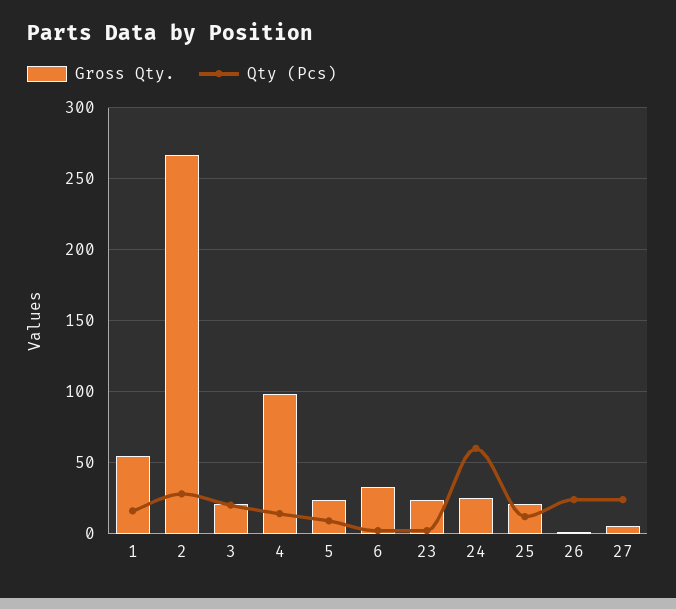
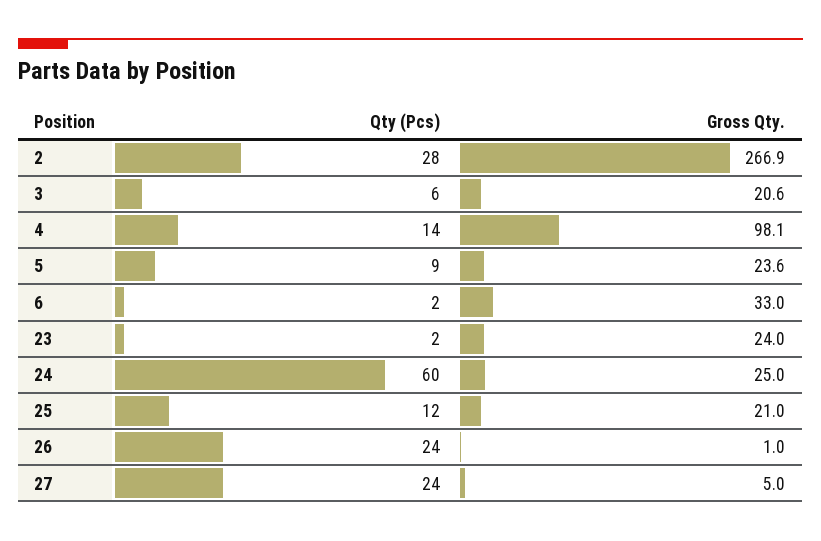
Gross Qty., 1: 55 -> none
Qty (Pcs), 1: 15 -> none
Qty (Pcs), 3: 20 -> 6

